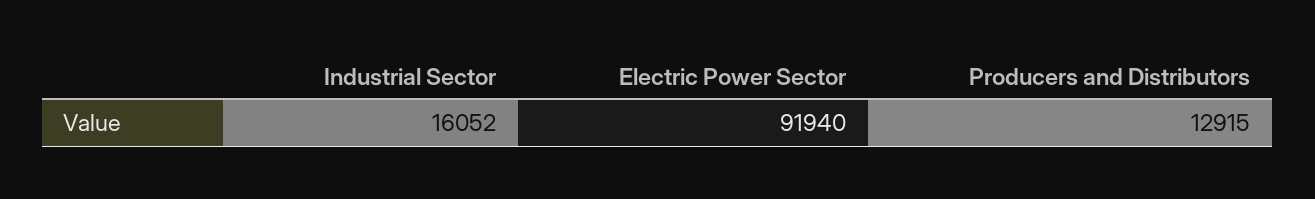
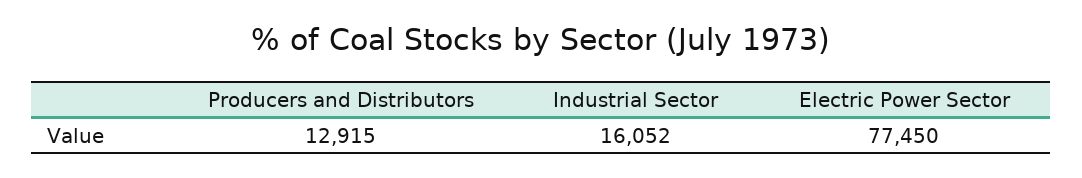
Electric Power Sector: 91940 -> 77450

